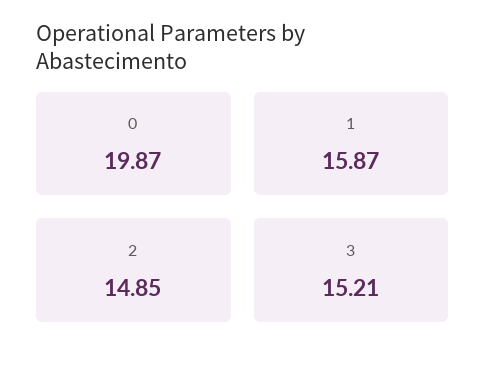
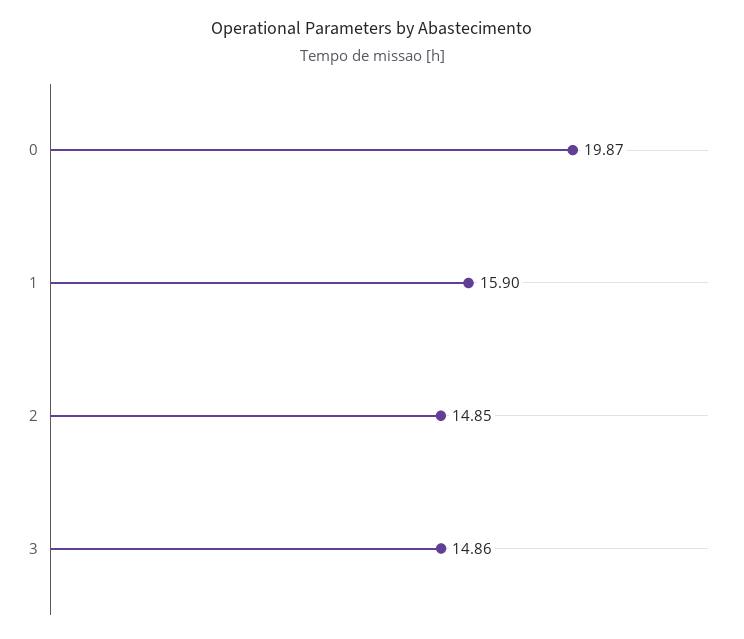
1: 15.87 -> 15.9
3: 15.21 -> 14.86

